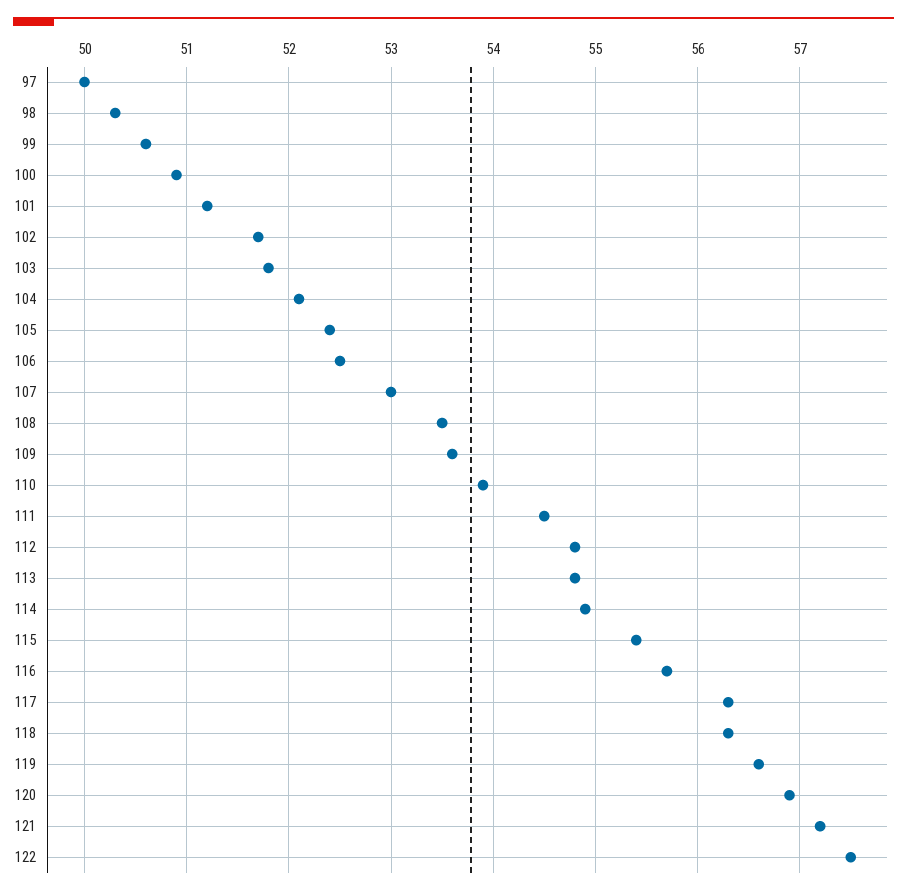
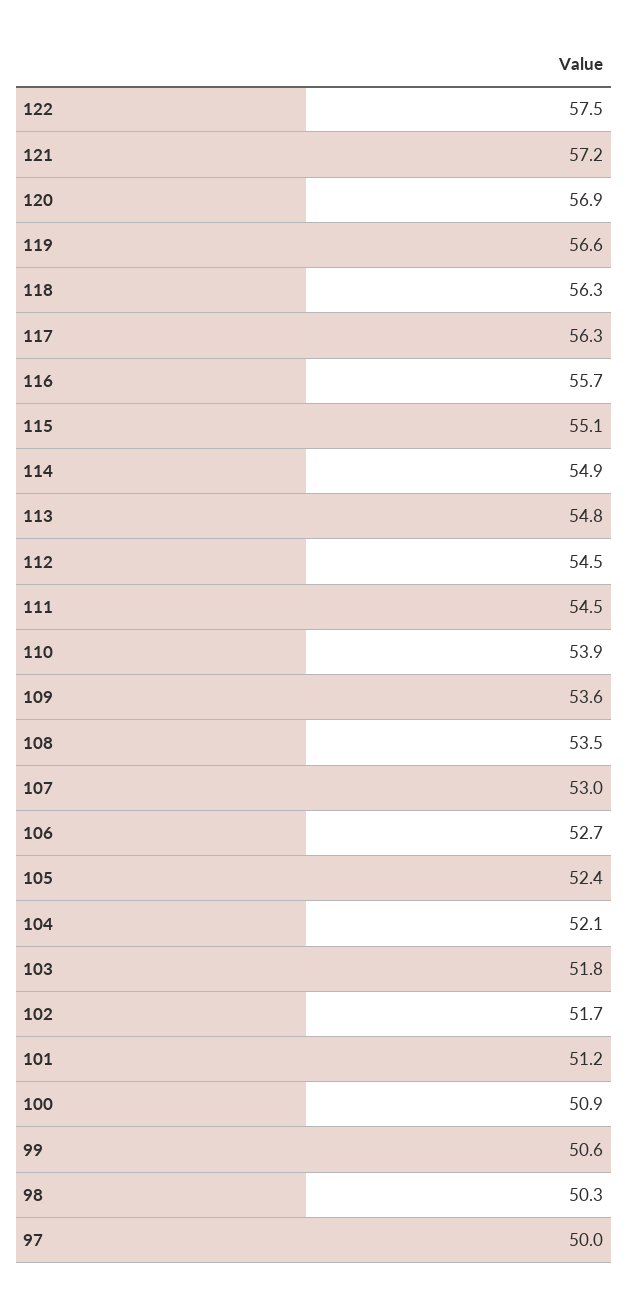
106: 52.5 -> 52.7
112: 54.8 -> 54.5
115: 55.4 -> 55.1

